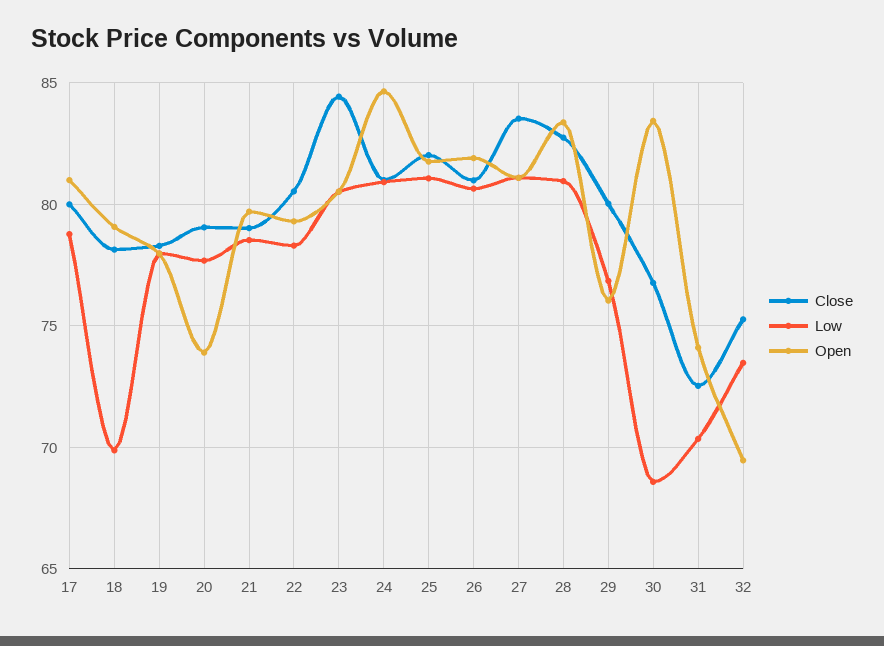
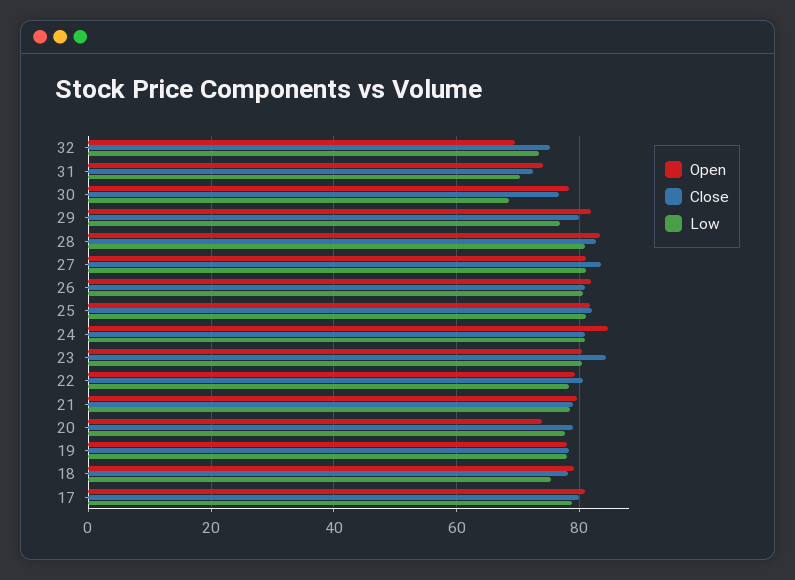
Low, 18: 70 -> 76
Open, 29: 76 -> 82
Open, 30: 83.5 -> 78

